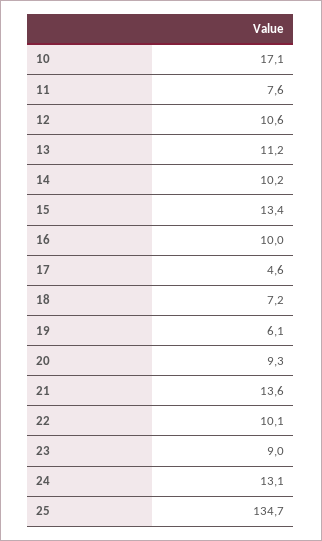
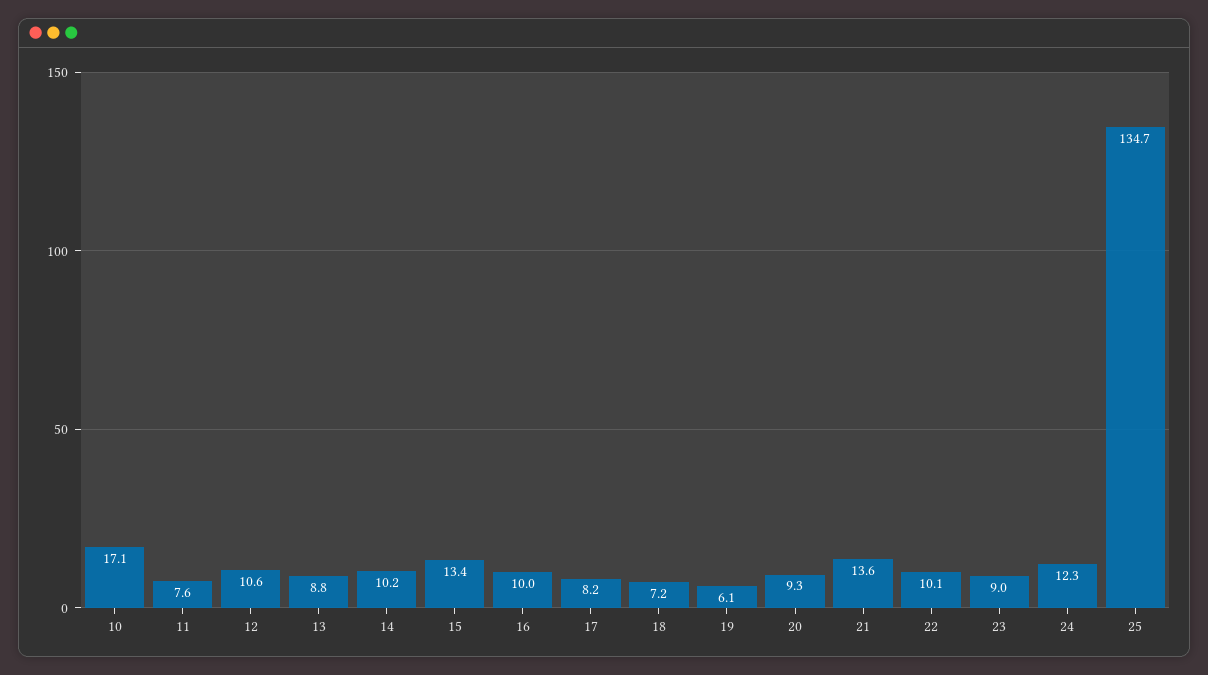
13: 11.2 -> 8.8
17: 4.6 -> 8.2
24: 13.1 -> 12.3

